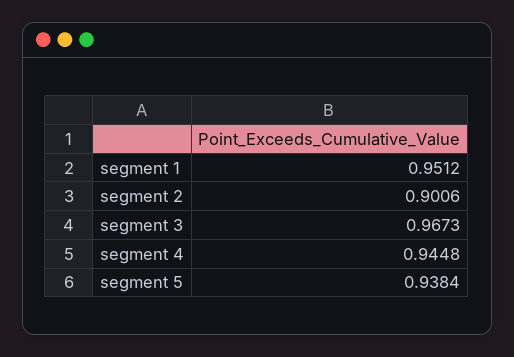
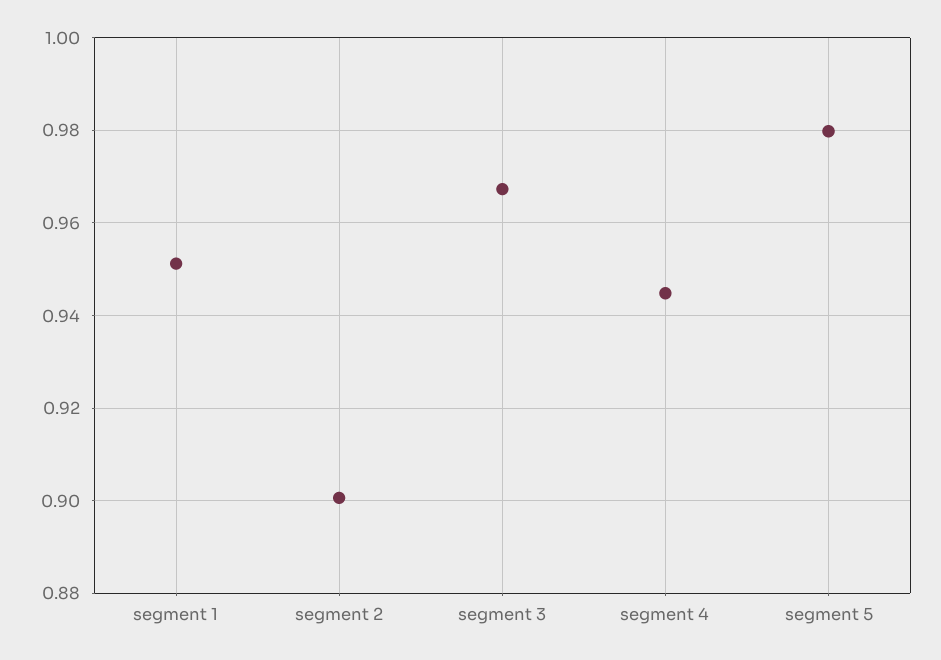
segment 5: 0.9384 -> 0.98

